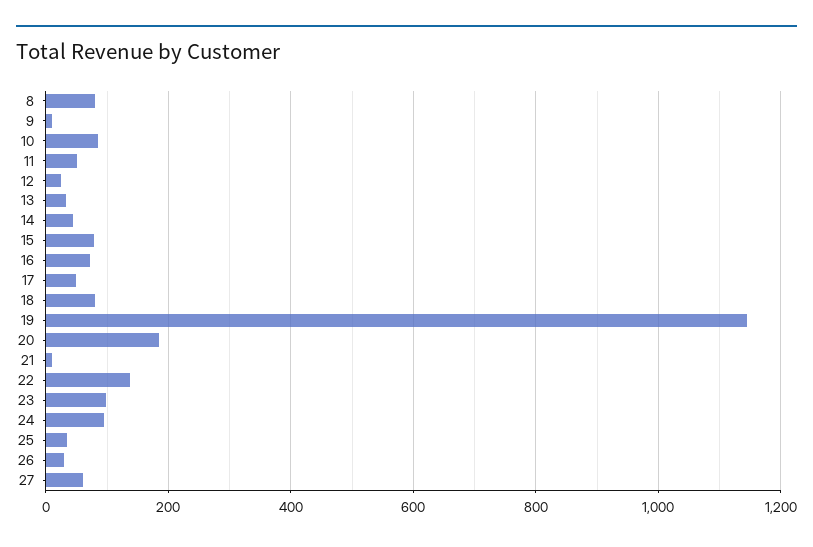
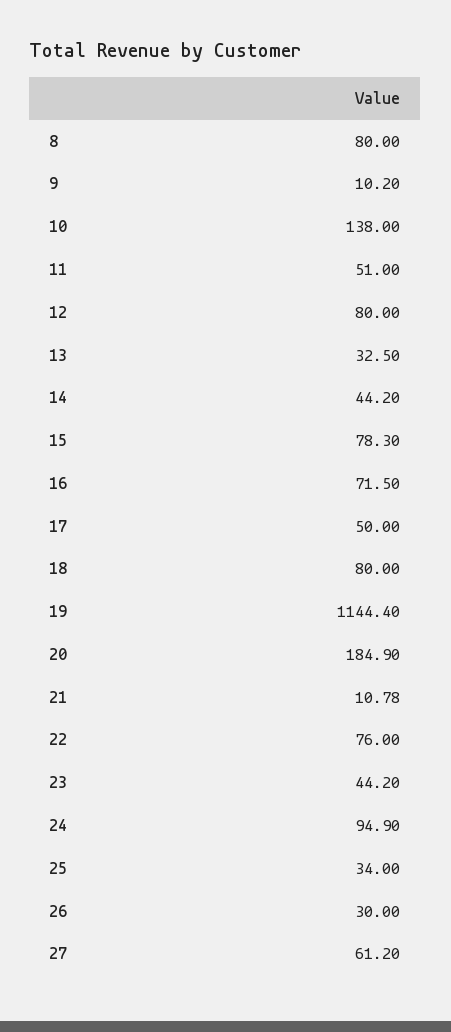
10: 80 -> 138
12: 20 -> 80
22: 140 -> 76
23: 100 -> 44.2

